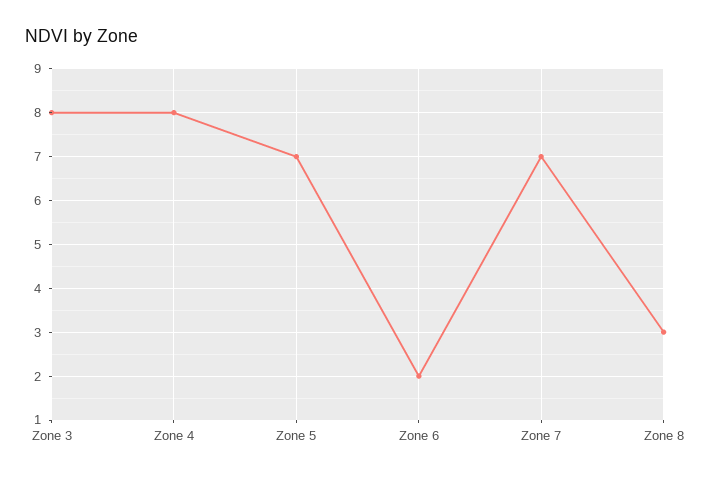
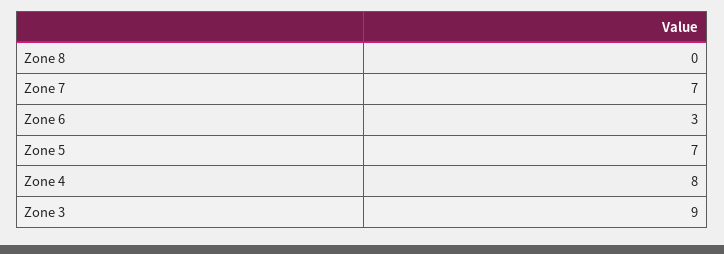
Zone 3: 8 -> 9
Zone 6: 2 -> 3
Zone 8: 3 -> 0

